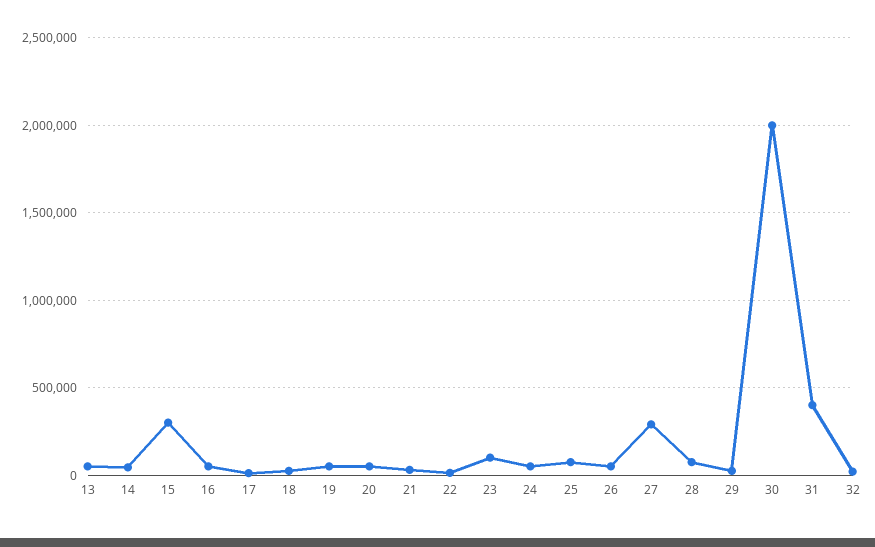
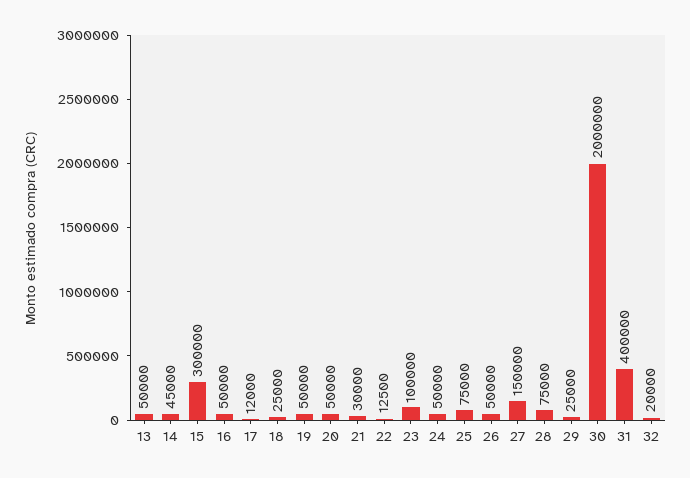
27: 300000 -> 150000

